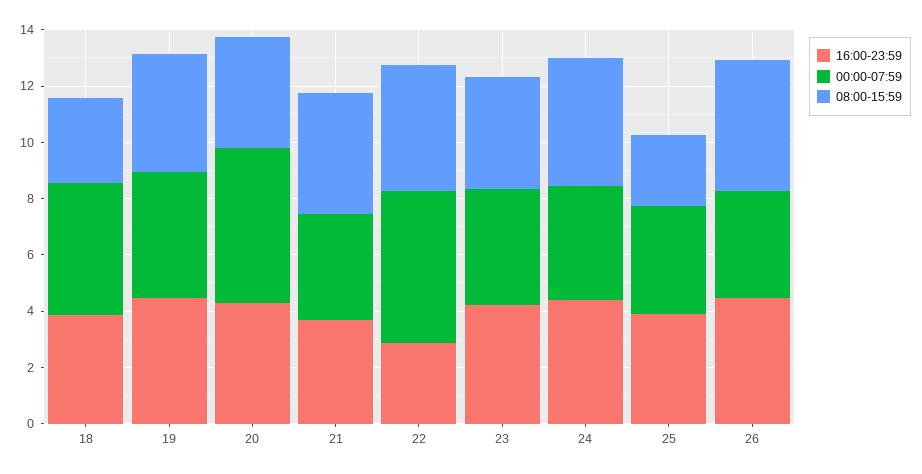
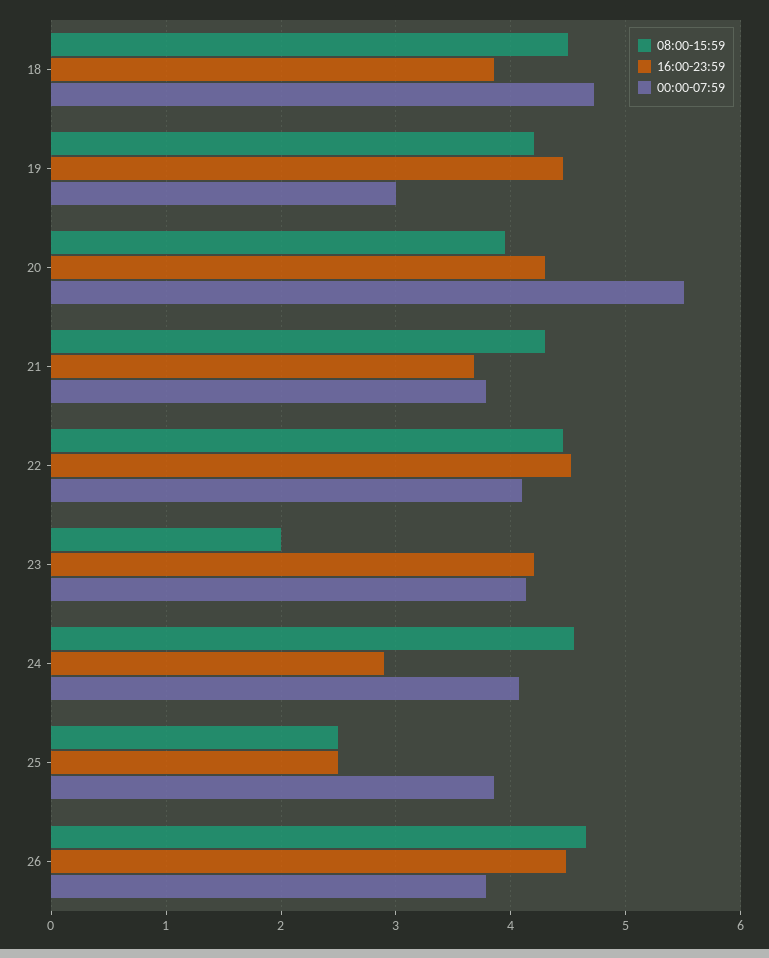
08:00-15:59, 18: 3 -> 4.5
00:00-07:59, 19: 4.5 -> 3
16:00-23:59, 22: 3 -> 4.5
00:00-07:59, 22: 5.5 -> 4.1
08:00-15:59, 23: 4 -> 2
16:00-23:59, 24: 4.5 -> 2.9
16:00-23:59, 25: 4 -> 2.5

